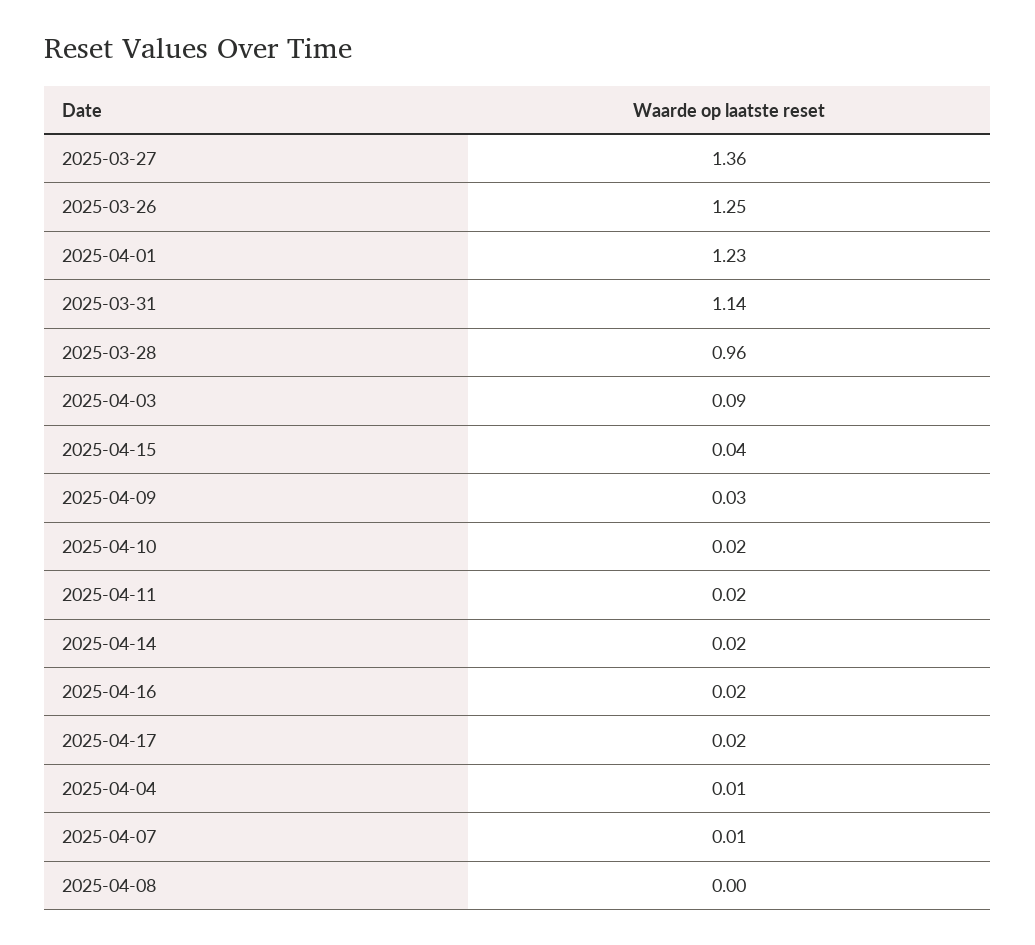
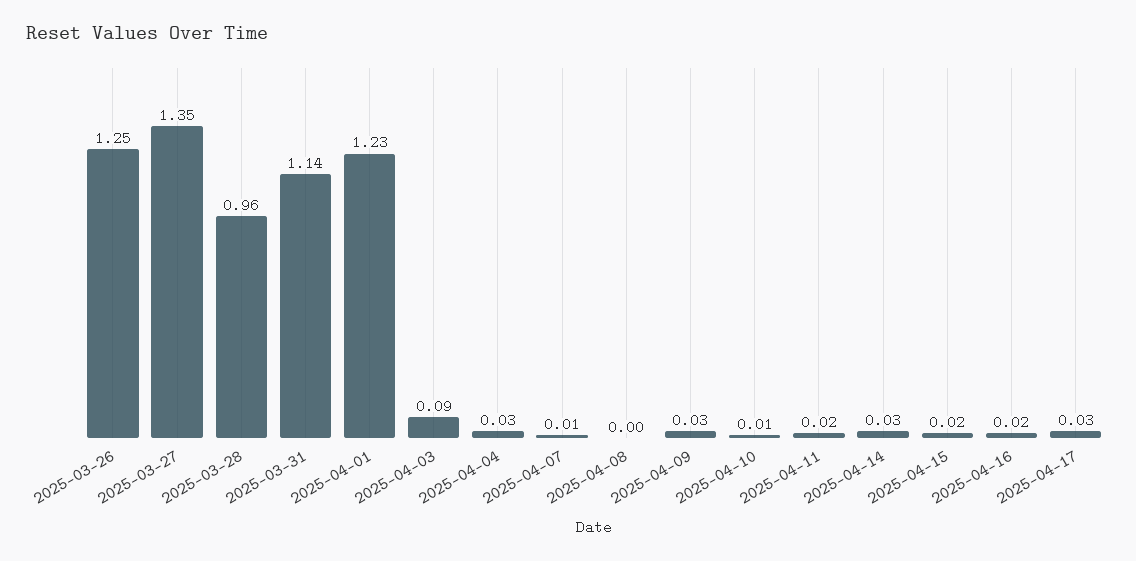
2025-03-27: 1.36 -> 1.35
2025-04-15: 0.04 -> 0.02
2025-04-10: 0.02 -> 0.01
2025-04-14: 0.02 -> 0.03
2025-04-17: 0.02 -> 0.03
2025-04-04: 0.01 -> 0.03

